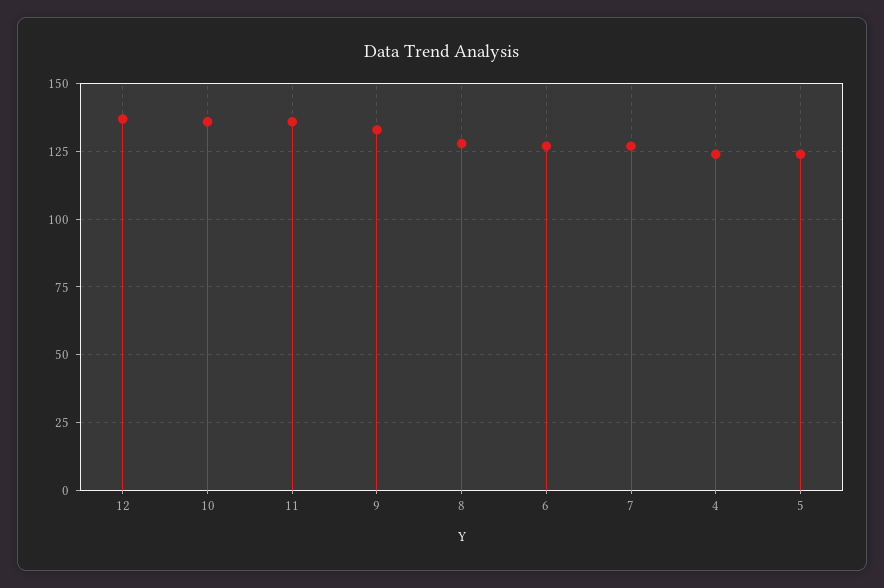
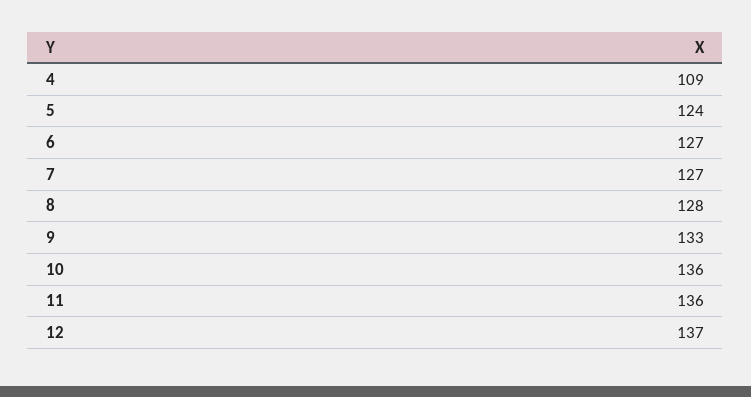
4: 125 -> 109

